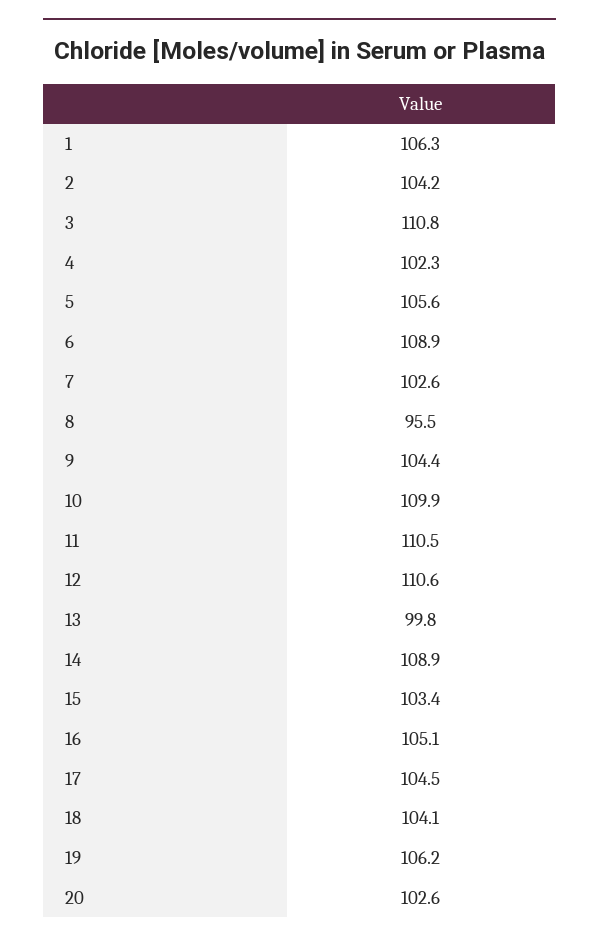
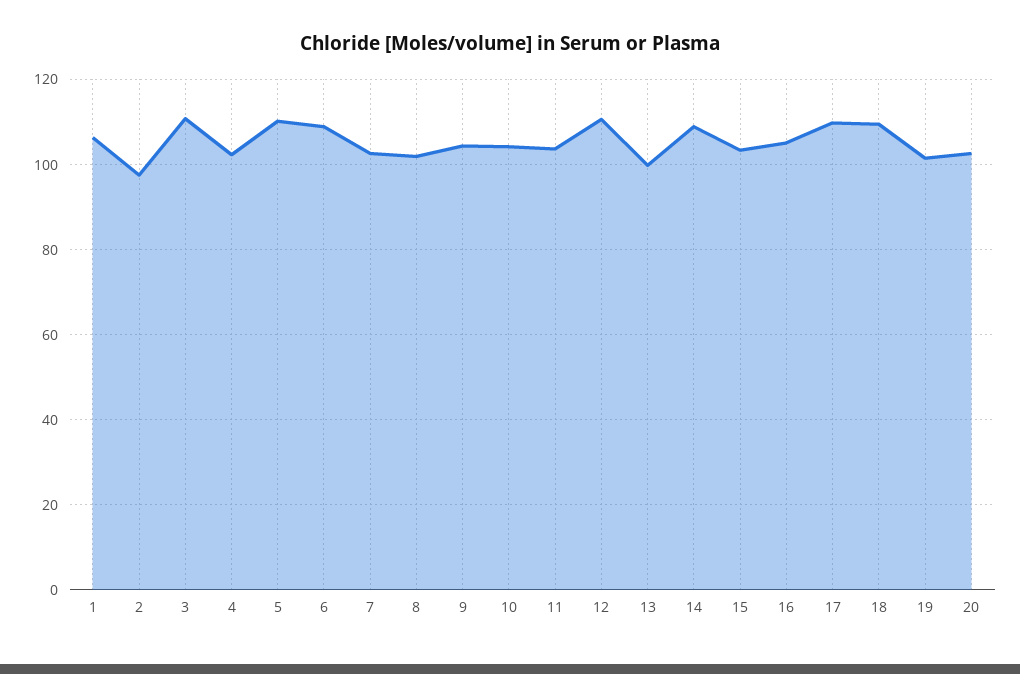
2: 104.2 -> 98
5: 105.6 -> 110
8: 95.5 -> 102
10: 109.9 -> 104
11: 110.5 -> 104
17: 104.5 -> 110
18: 104.1 -> 110
19: 106.2 -> 102

